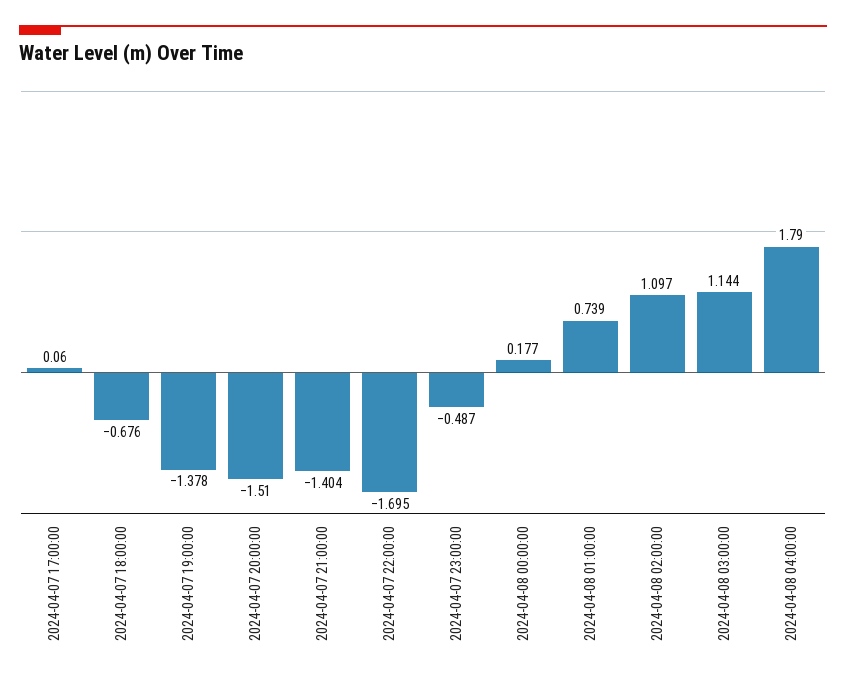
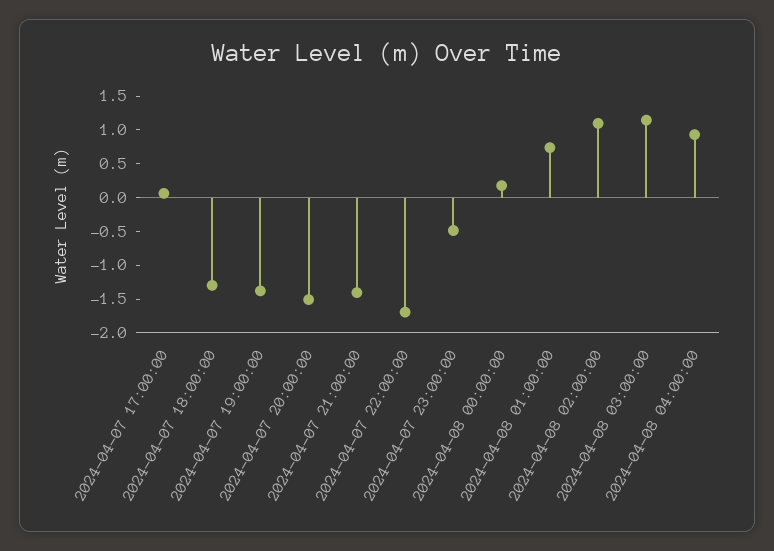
2024-04-07 18:00:00: -0.676 -> -1.25
2024-04-08 04:00:00: 1.79 -> 1

